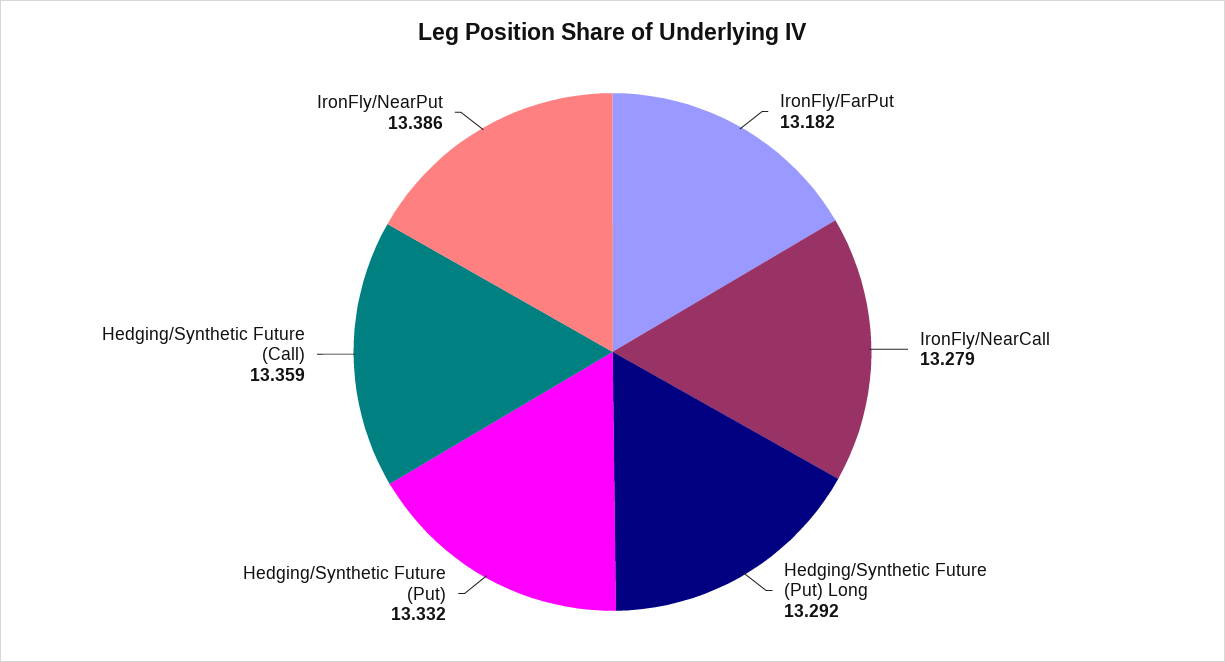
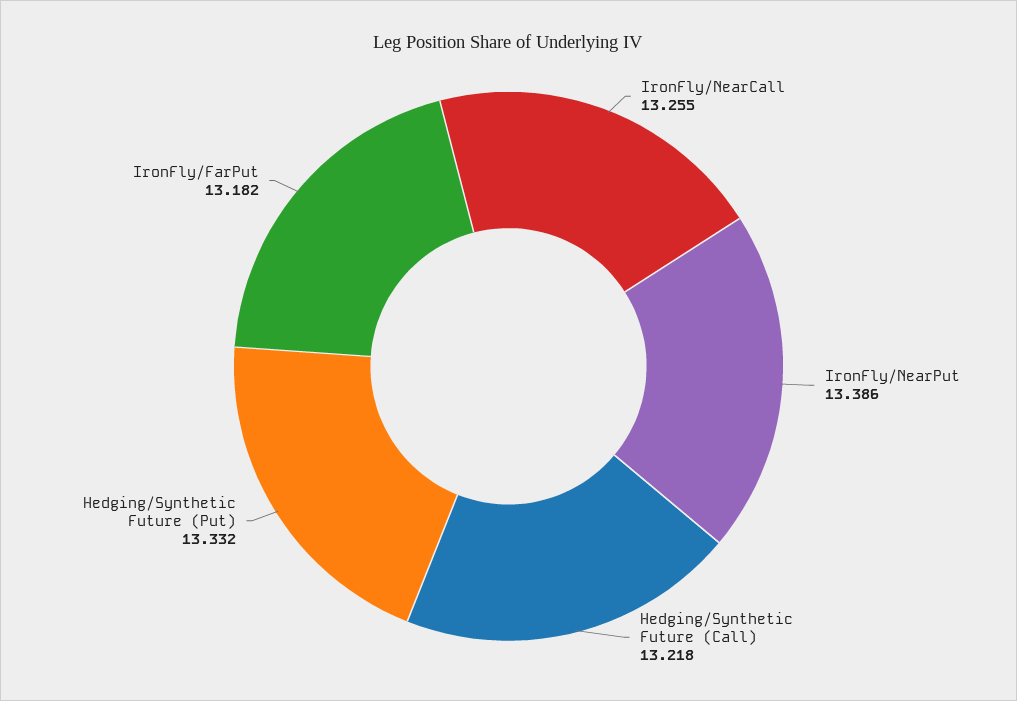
IronFly/NearCall: 13.279 -> 13.255
Hedging/Synthetic Future (Put) Long: 13.292 -> none
Hedging/Synthetic Future (Call): 13.359 -> 13.218

